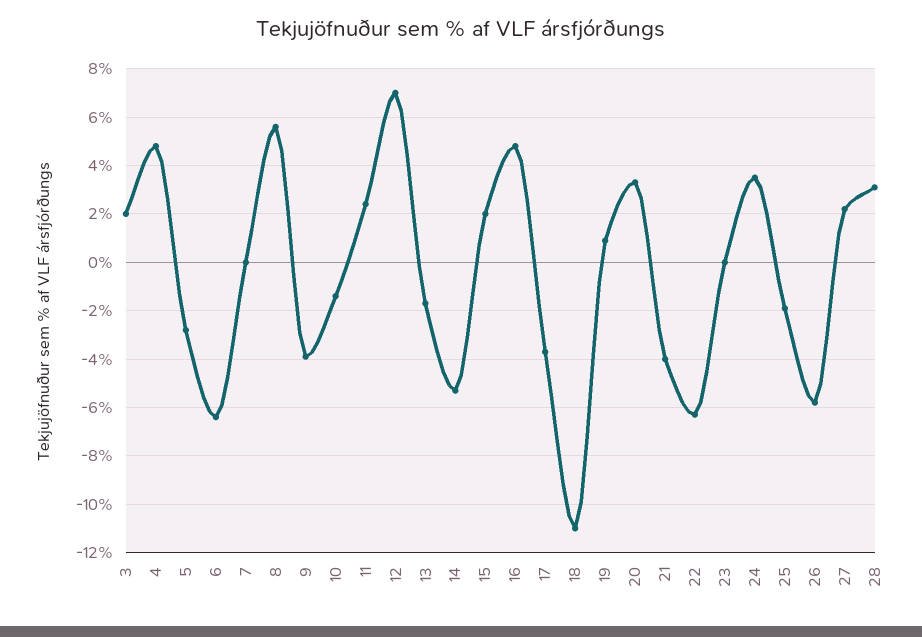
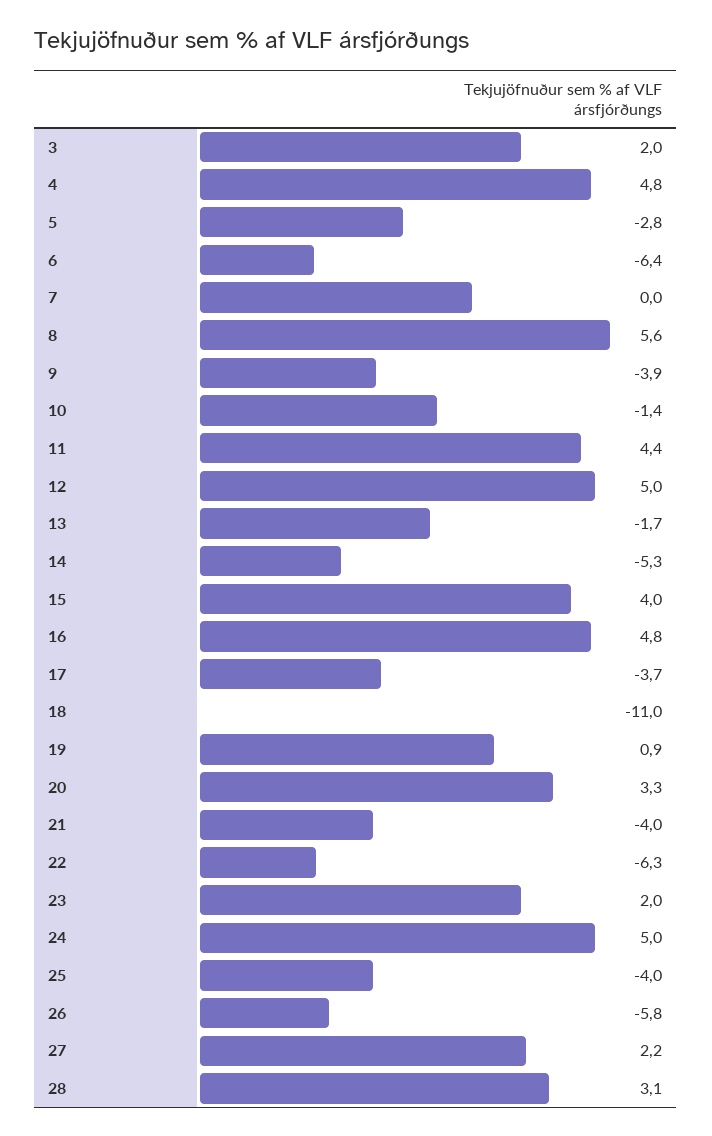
11: 2.5 -> 4.4
12: 7 -> 5
15: 2 -> 4
23: 0 -> 2
24: 3.5 -> 5
25: -2 -> -4

